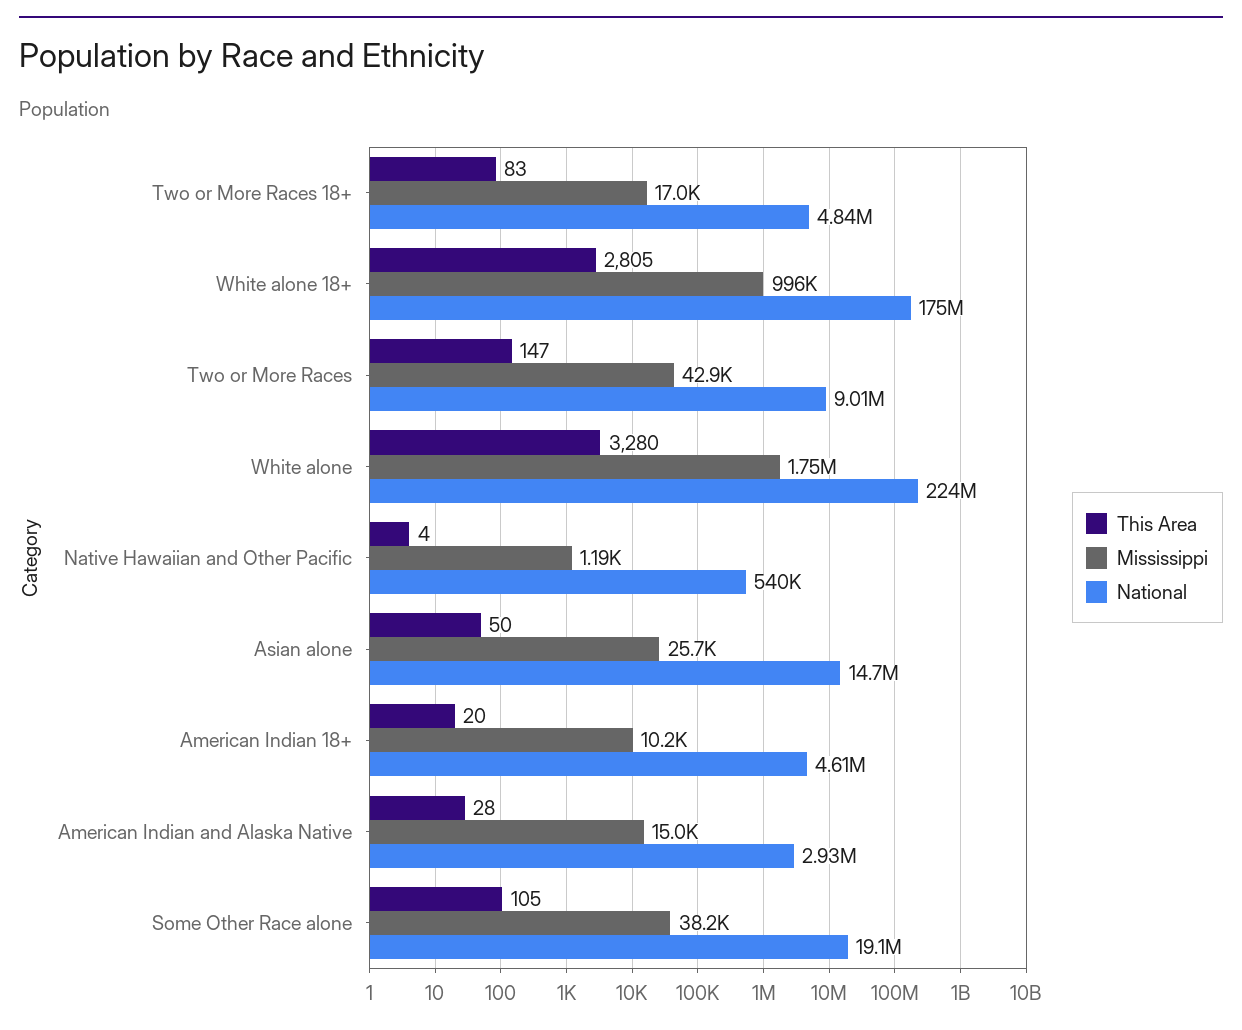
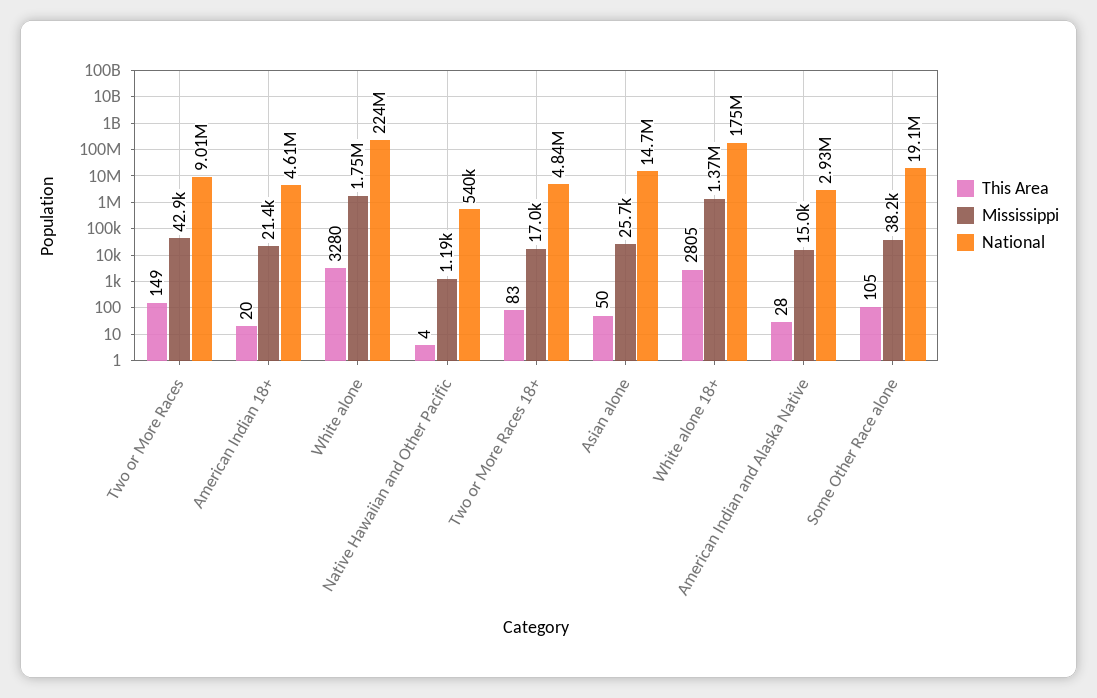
Mississippi, White alone 18+: 996000 -> 1370000
This Area, Two or More Races: 147 -> 149
Mississippi, American Indian 18+: 10200 -> 21400

